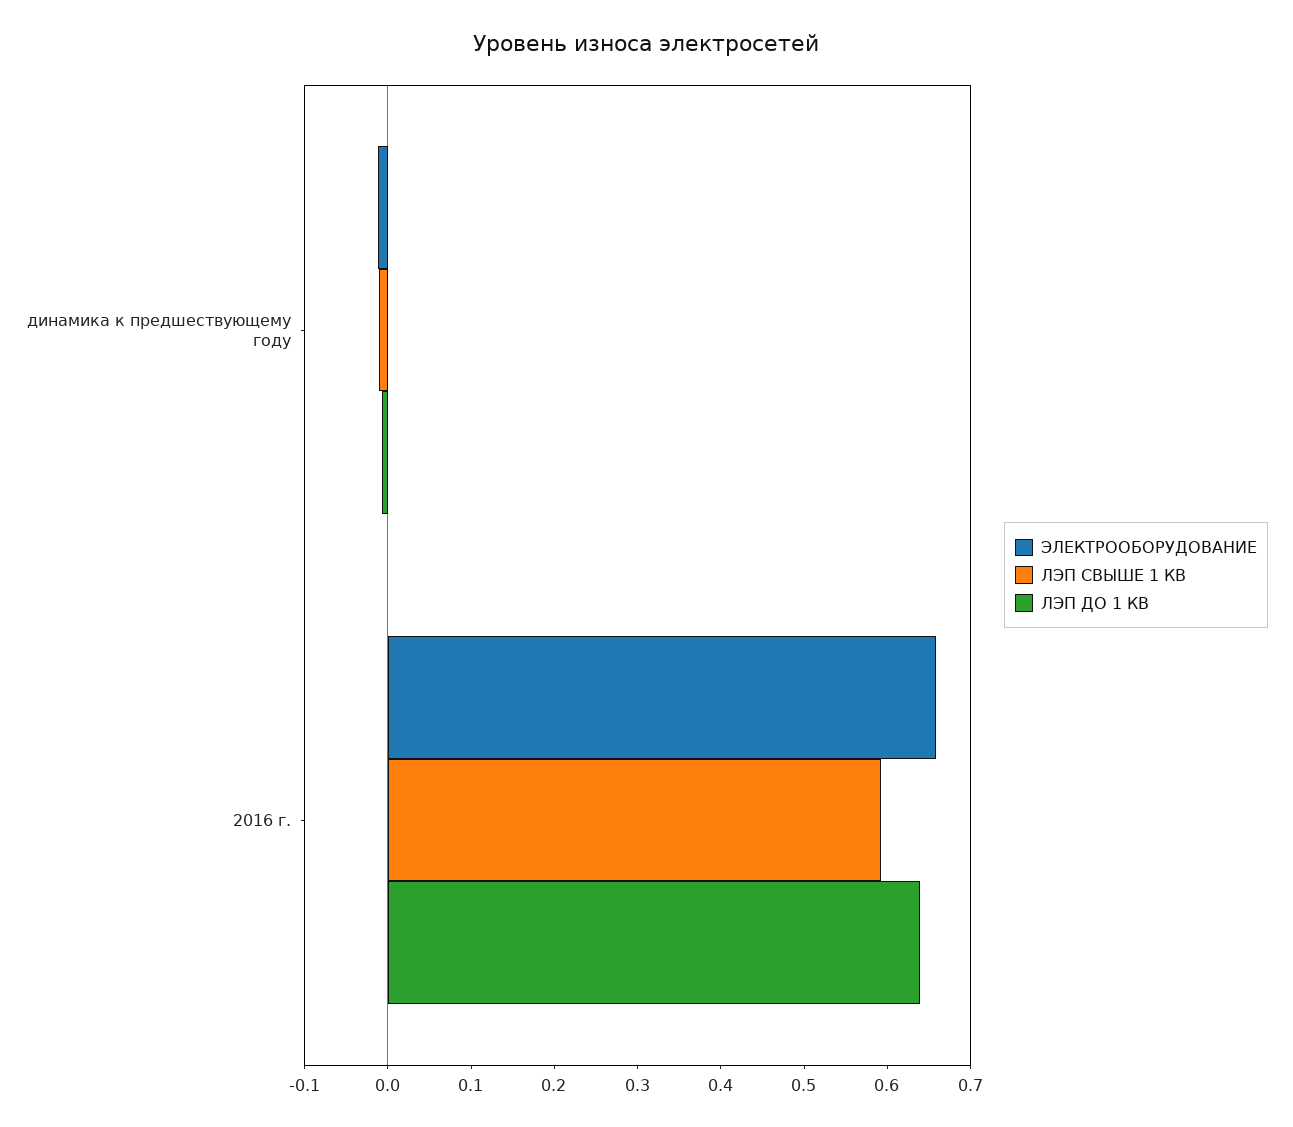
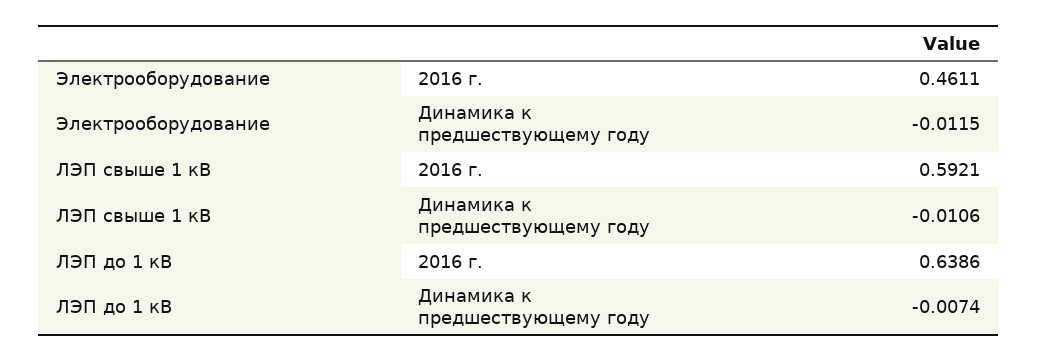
ЭЛЕКТРООБОРУДОВАНИЕ, 2016 г.: 0.66 -> 0.4611

